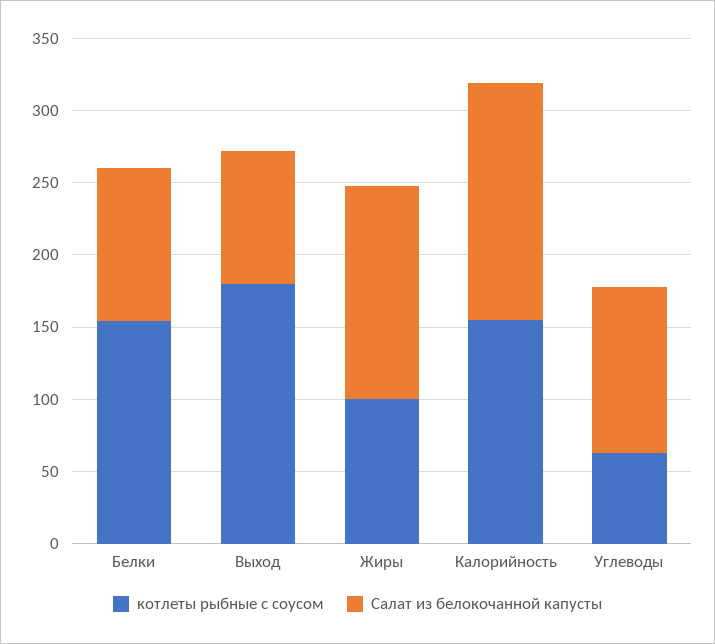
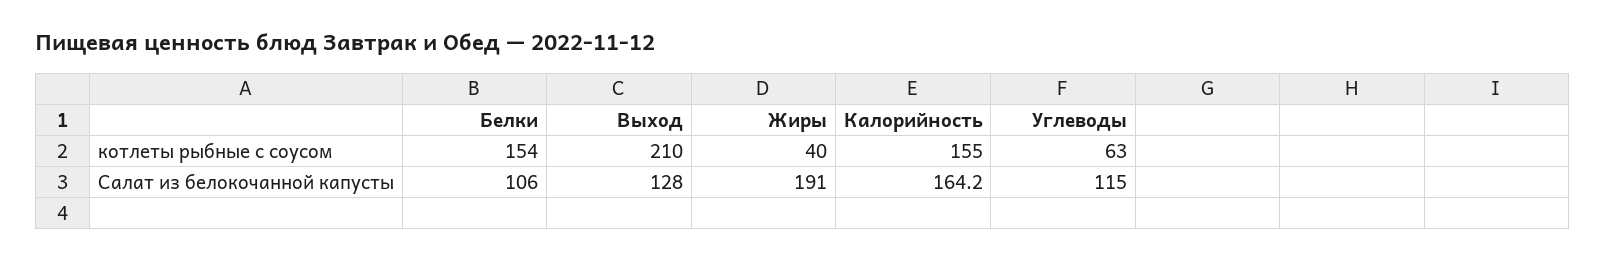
котлеты рыбные с соусом, Выход: 180 -> 210
Салат из белокочанной капусты, Выход: 90 -> 128
котлеты рыбные с соусом, Жиры: 100 -> 40
Салат из белокочанной капусты, Жиры: 150 -> 191

